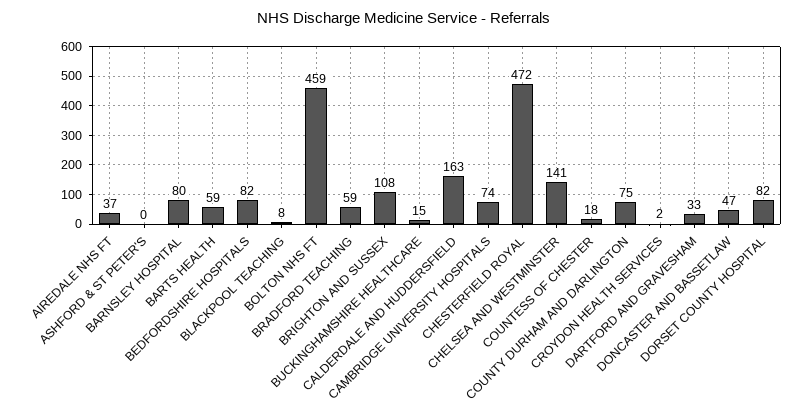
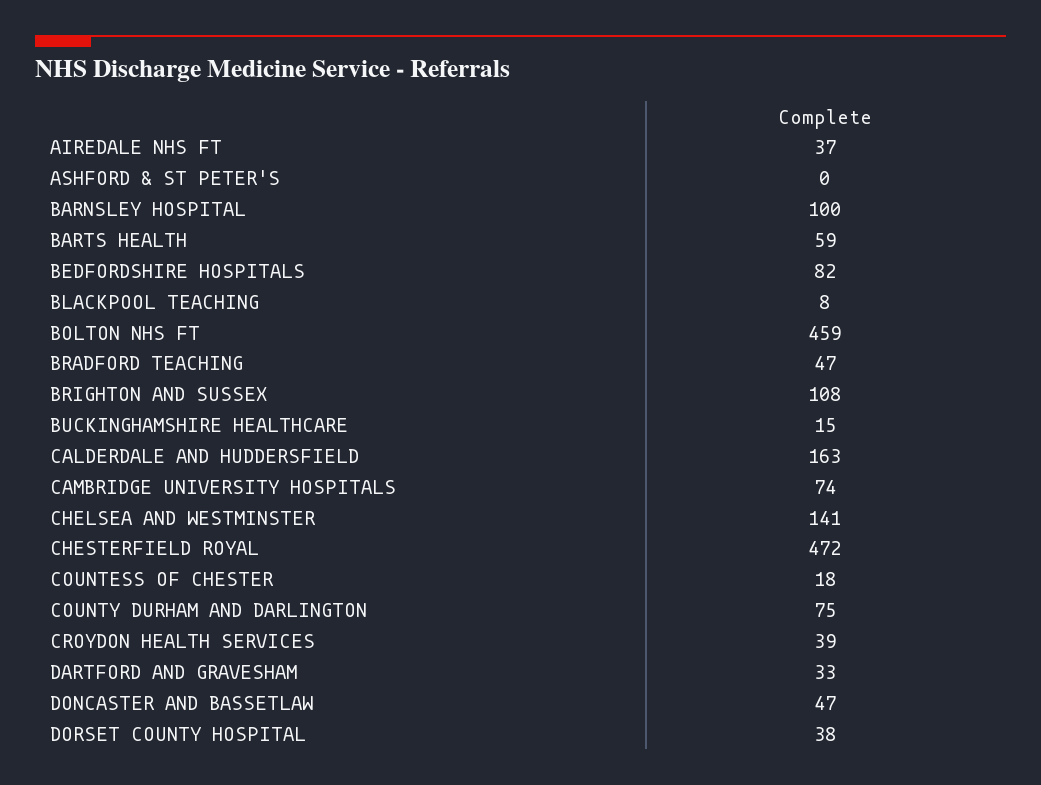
BARNSLEY HOSPITAL: 80 -> 100
BRADFORD TEACHING: 59 -> 47
CROYDON HEALTH SERVICES: 2 -> 39
DORSET COUNTY HOSPITAL: 82 -> 38

